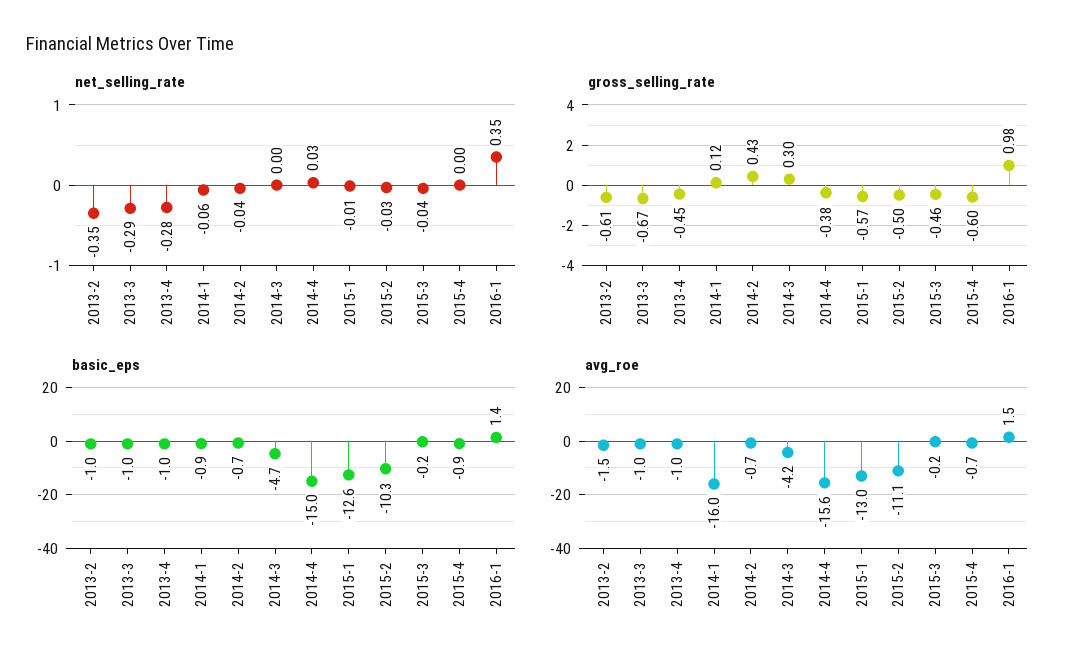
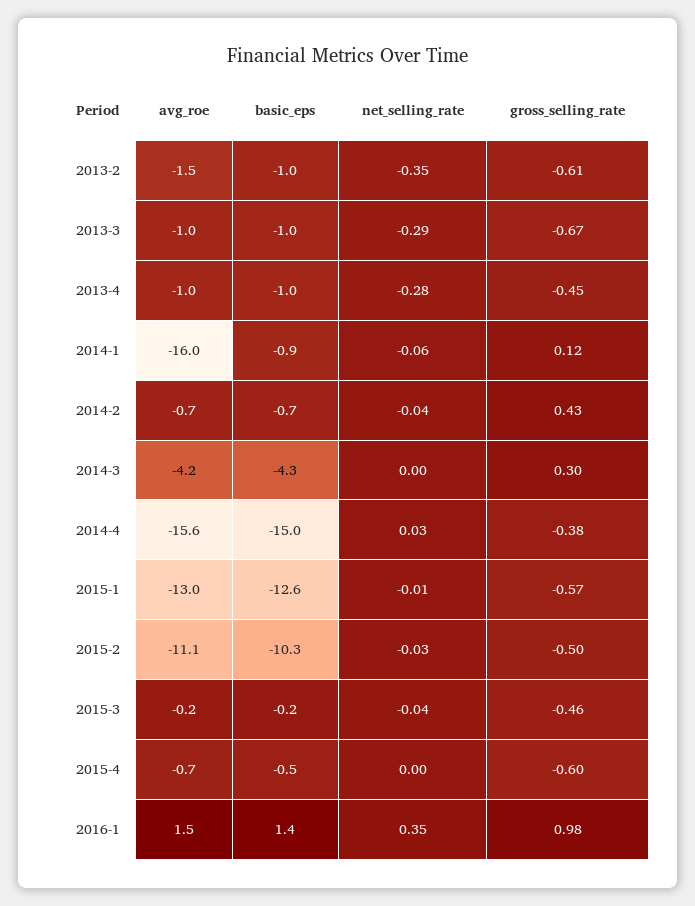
basic_eps, 2014-3: -4.7 -> -4.3
basic_eps, 2015-4: -0.9 -> -0.5

